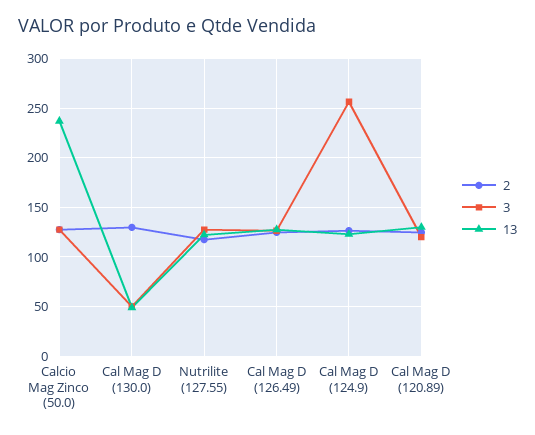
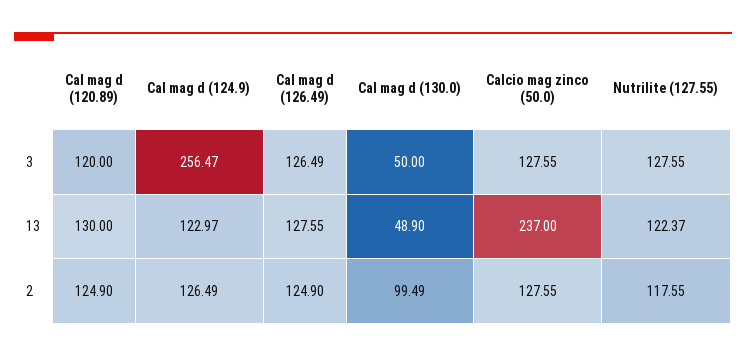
2, Cal Mag D (130.0): 130 -> 99.49

